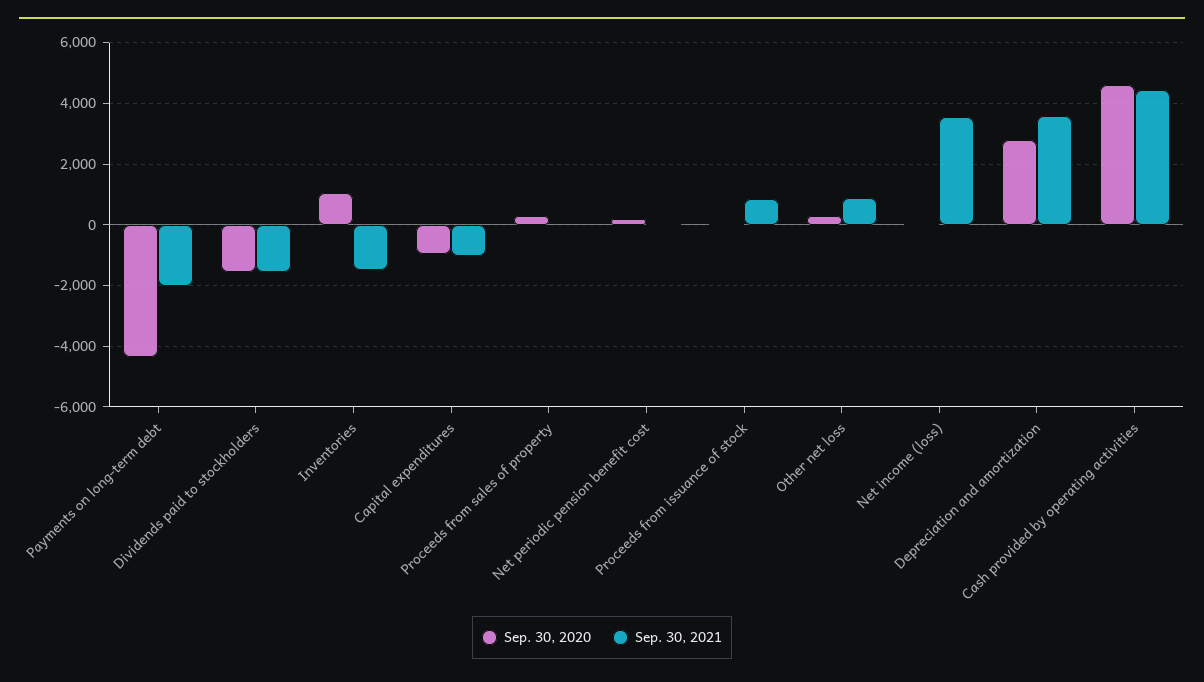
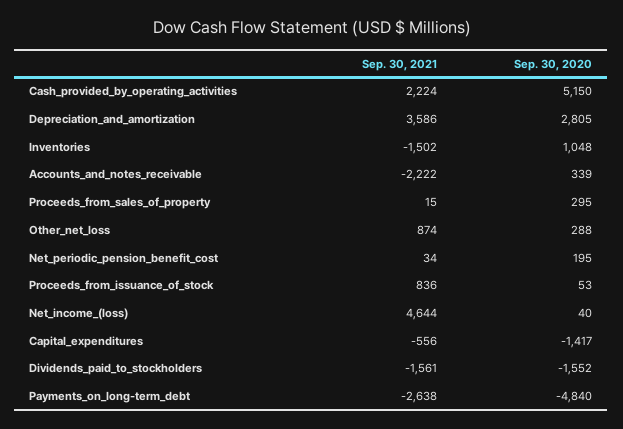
Sep. 30, 2020, Payments on long-term debt: -4400 -> -4840
Sep. 30, 2021, Payments on long-term debt: -2000 -> -2638
Sep. 30, 2020, Capital expenditures: -1000 -> -1417
Sep. 30, 2021, Capital expenditures: -1000 -> -556
Sep. 30, 2021, Net income (loss): 3600 -> 4644
Sep. 30, 2020, Cash provided by operating activities: 4600 -> 5150
Sep. 30, 2021, Cash provided by operating activities: 4400 -> 2224
Sep. 30, 2021, Accounts_and_notes_receivable: none -> -2222
Sep. 30, 2020, Accounts_and_notes_receivable: none -> 339

